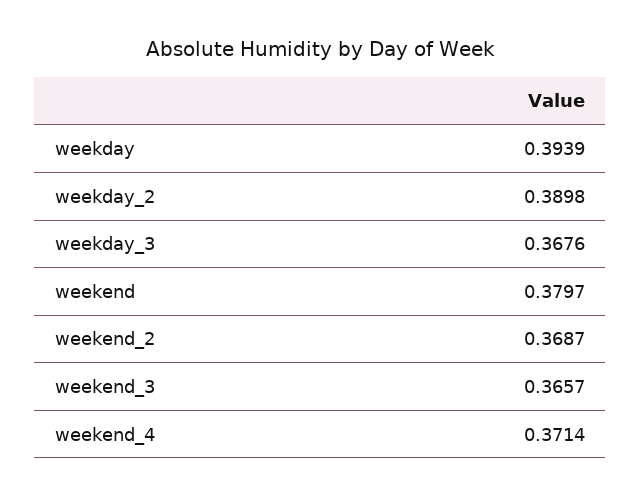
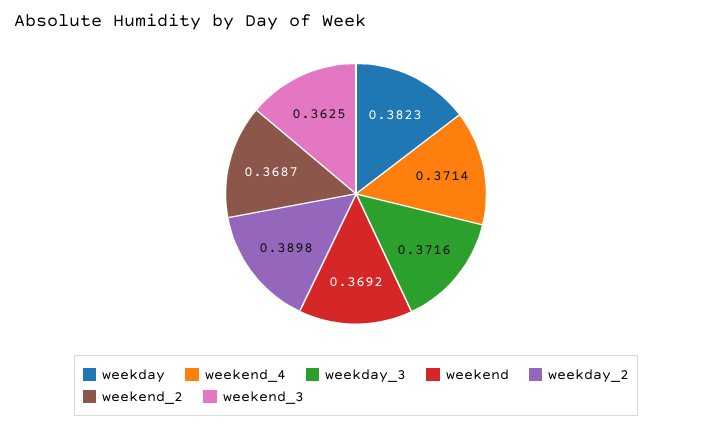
weekday: 0.3939 -> 0.3823
weekday_3: 0.3676 -> 0.3716
weekend: 0.3797 -> 0.3692
weekend_3: 0.3657 -> 0.3625

